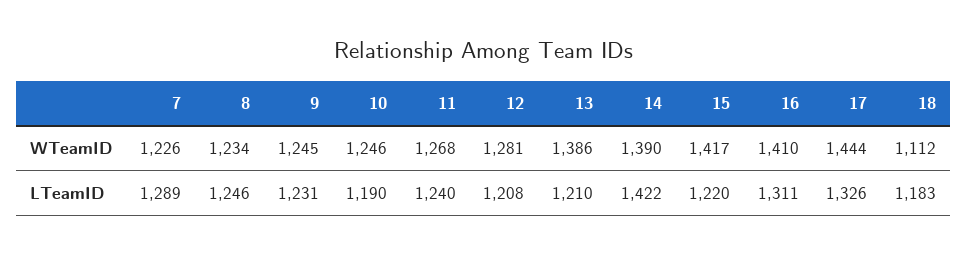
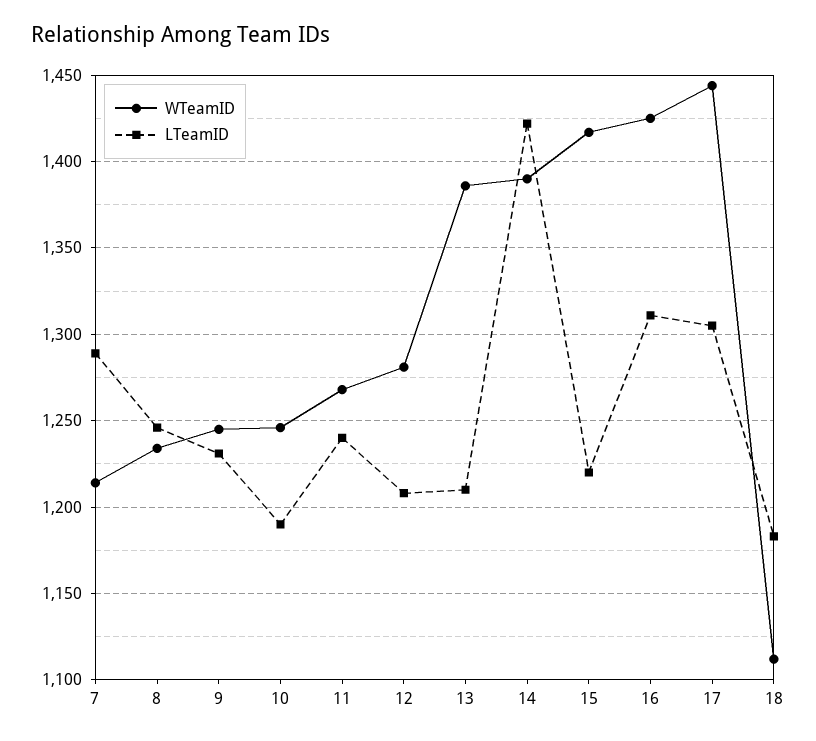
WTeamID, 7: 1226 -> 1215
WTeamID, 16: 1410 -> 1425
LTeamID, 17: 1326 -> 1305

